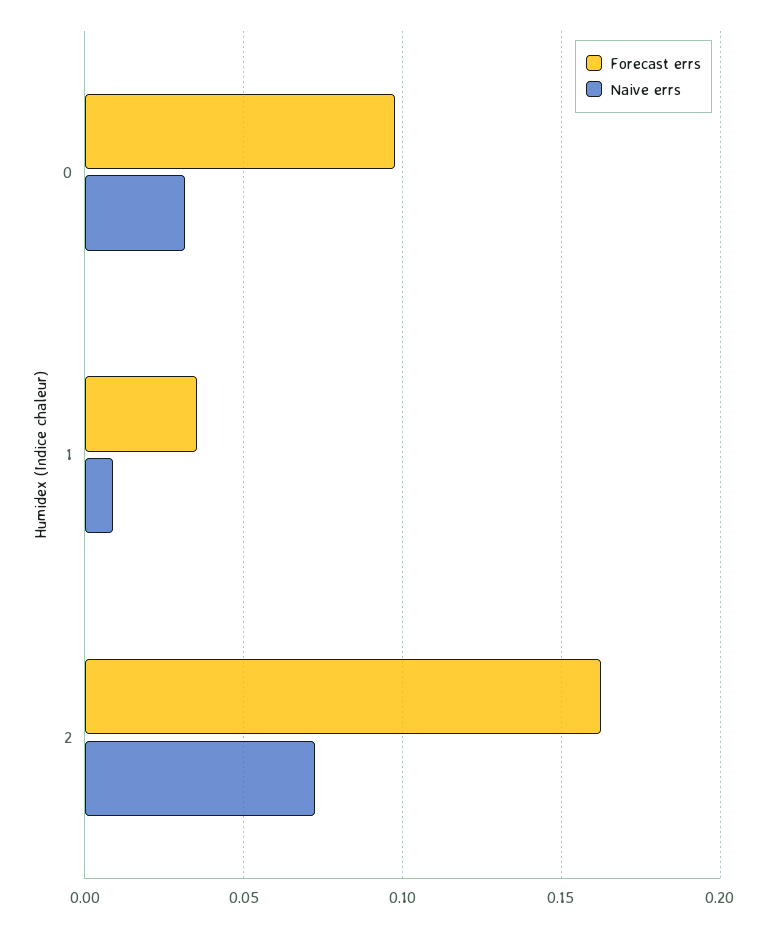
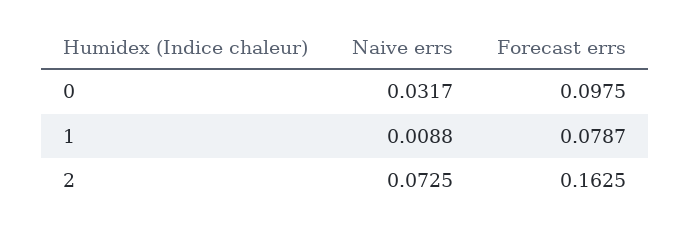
Forecast errs, 1: 0.035 -> 0.0787

